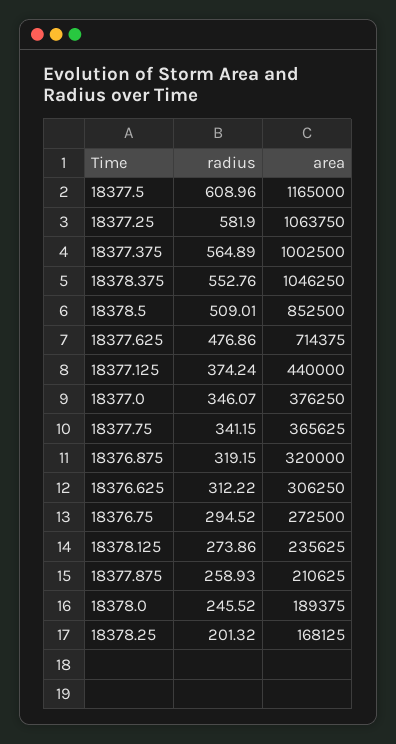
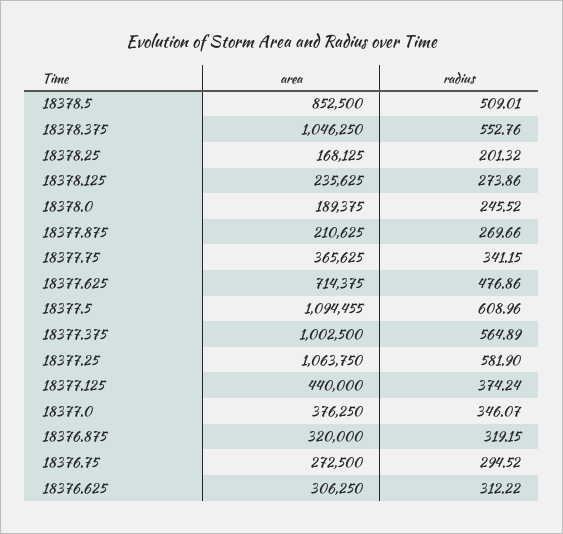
area, 18377.5: 1165000 -> 1094455
radius, 18377.875: 258.93 -> 269.66

